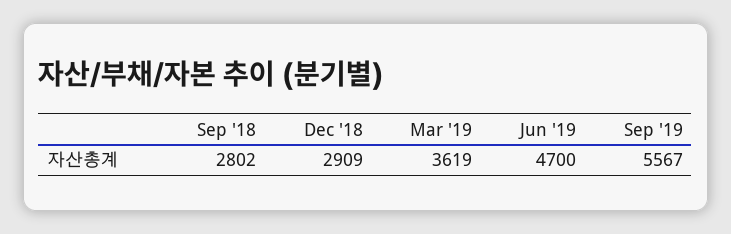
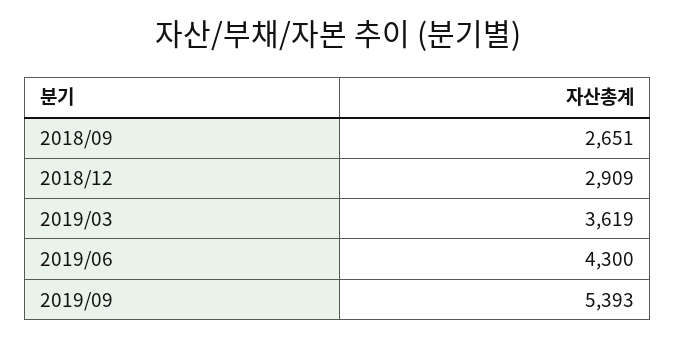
Sep '18: 2802 -> 2651
Jun '19: 4700 -> 4300
Sep '19: 5567 -> 5393

